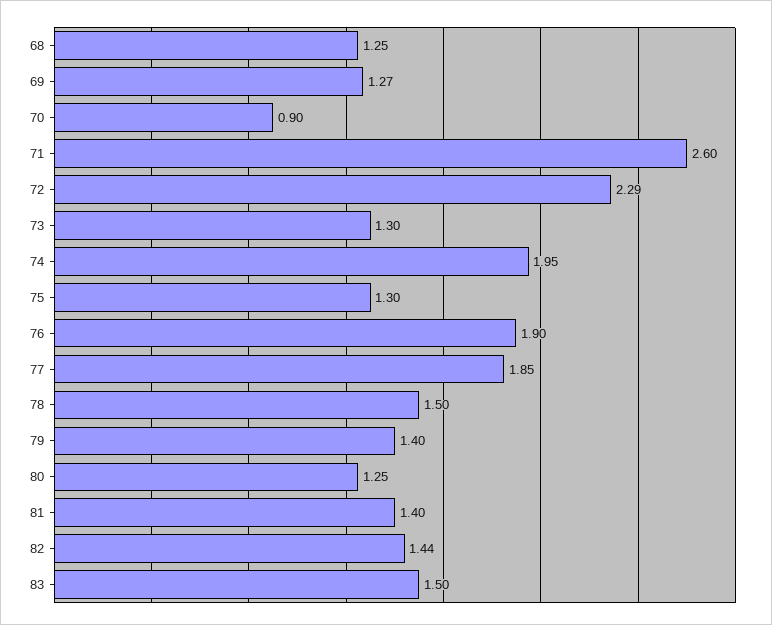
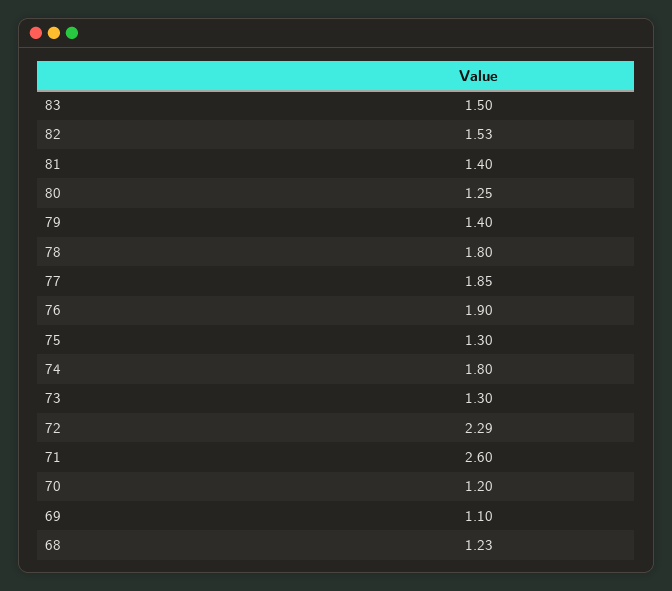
68: 1.25 -> 1.23
69: 1.27 -> 1.1
70: 0.9 -> 1.2
74: 1.95 -> 1.8
78: 1.5 -> 1.8
82: 1.44 -> 1.53

